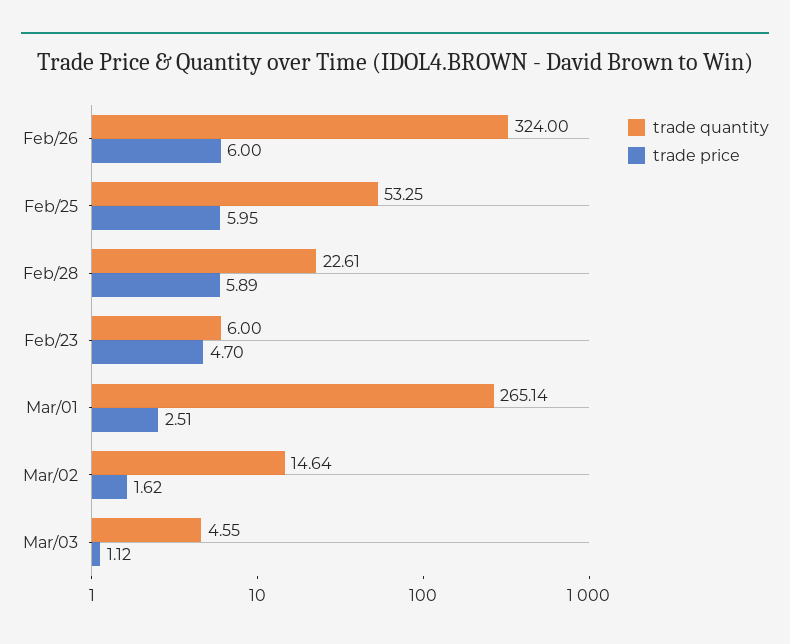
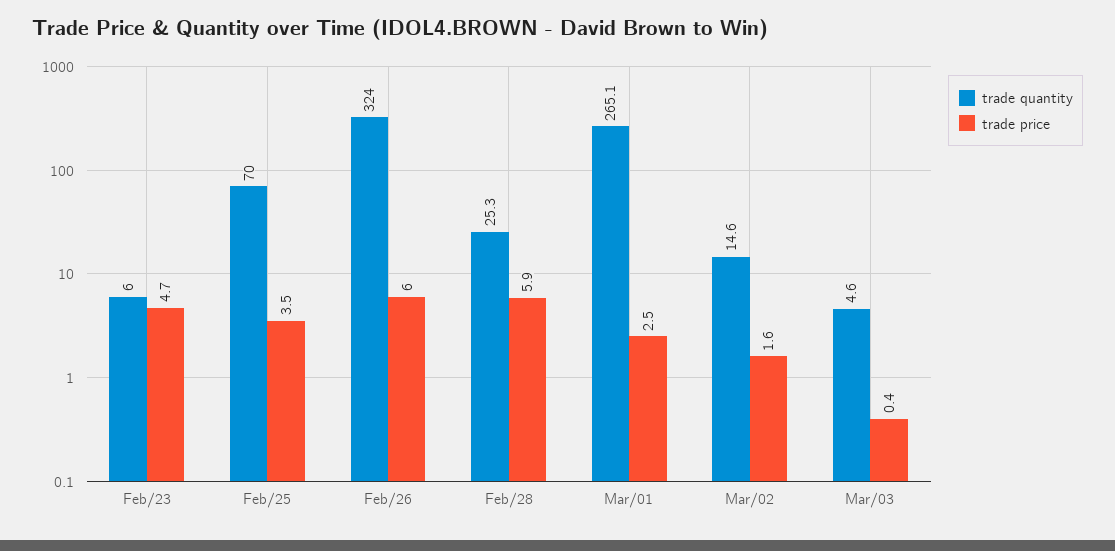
trade quantity, Feb/25: 53.25 -> 70
trade price, Feb/25: 5.95 -> 3.5
trade quantity, Feb/28: 22.61 -> 25.3
trade price, Mar/03: 1.12 -> 0.4

